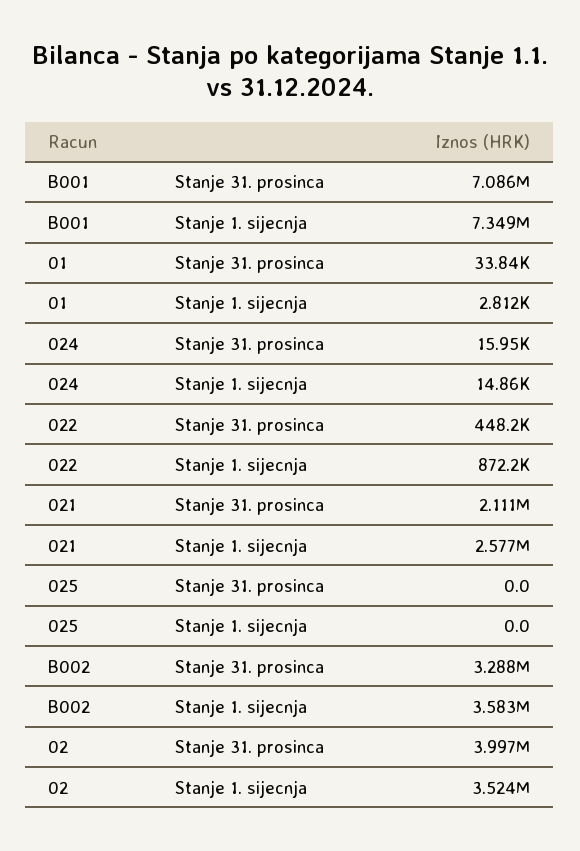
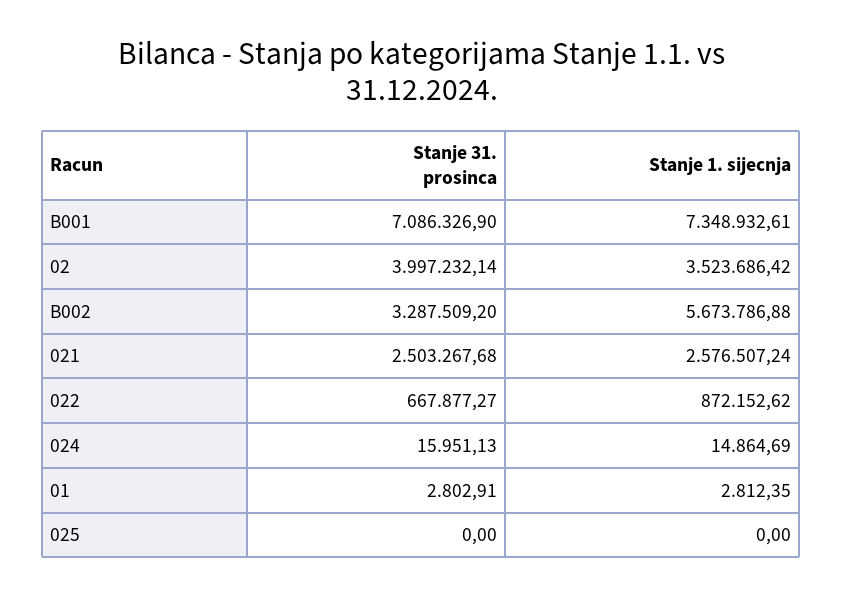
01, Stanje 31. prosinca: 33840 -> 2802.91
022, Stanje 31. prosinca: 448200 -> 667877.27
021, Stanje 31. prosinca: 2111000 -> 2503267.68
B002, Stanje 1. sijecnja: 3583000 -> 5673786.88

